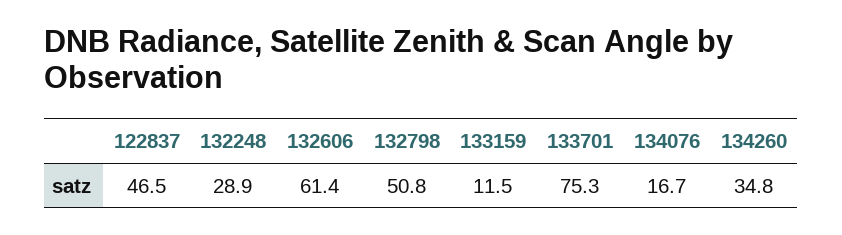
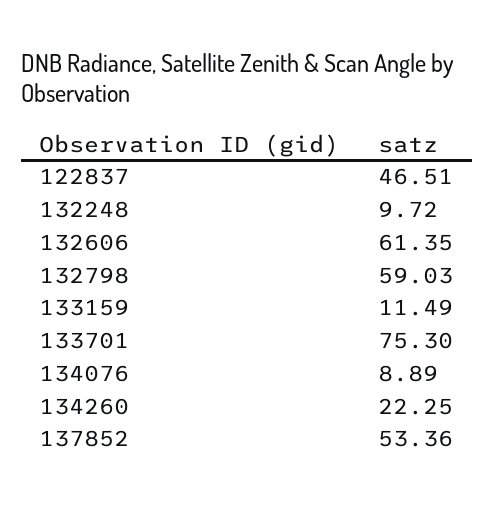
132248: 28.9 -> 9.72
132798: 50.8 -> 59.03
134076: 16.7 -> 8.89
134260: 34.8 -> 22.25
137852: none -> 53.36

